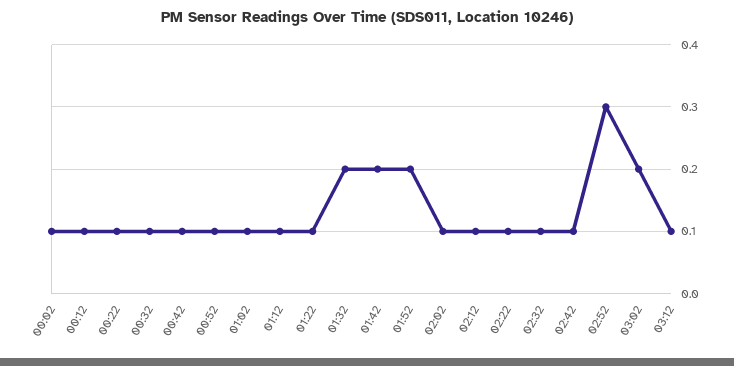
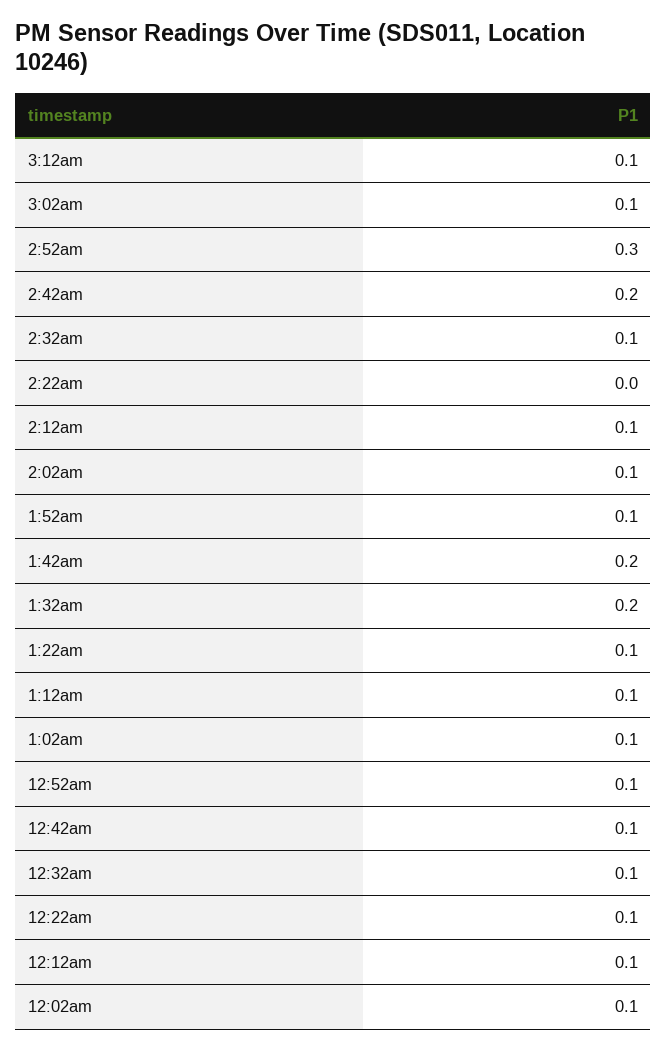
01:52: 0.2 -> 0.1
02:22: 0.1 -> 0
02:42: 0.1 -> 0.2
03:02: 0.2 -> 0.1

